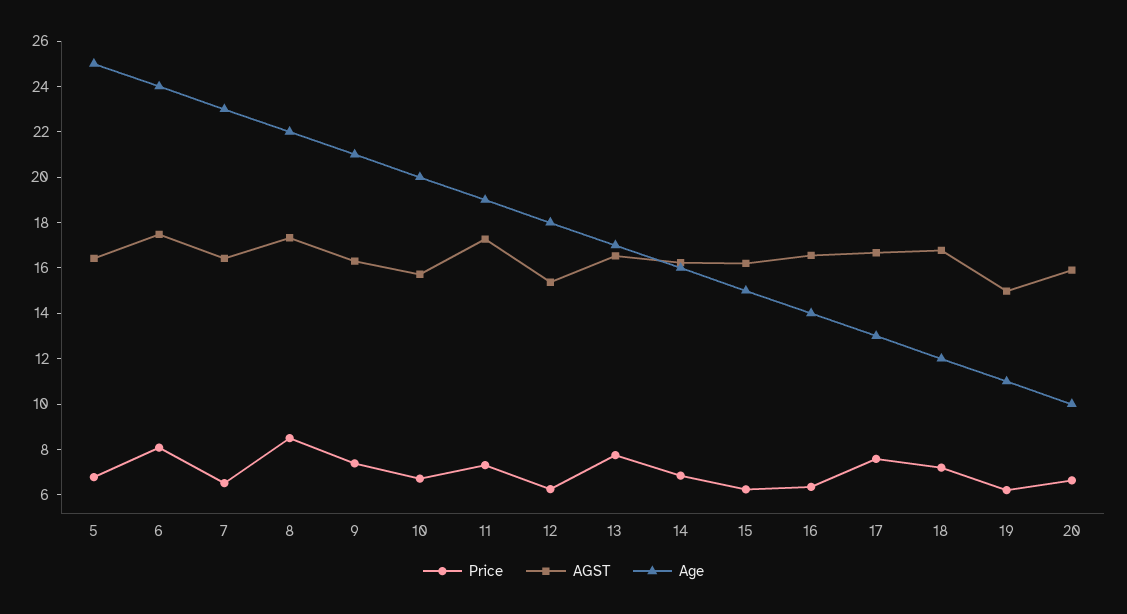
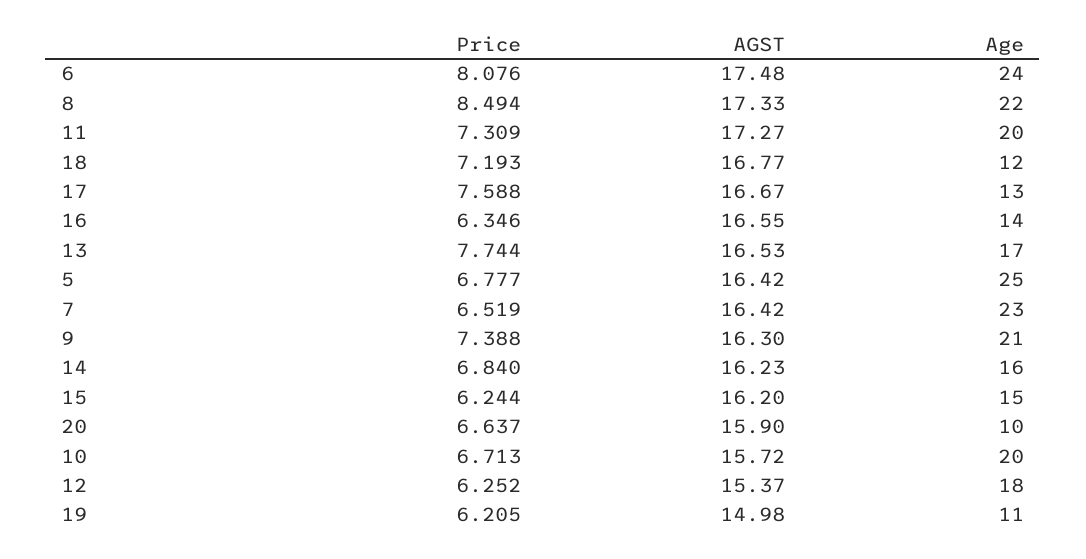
Age, 11: 19 -> 20

